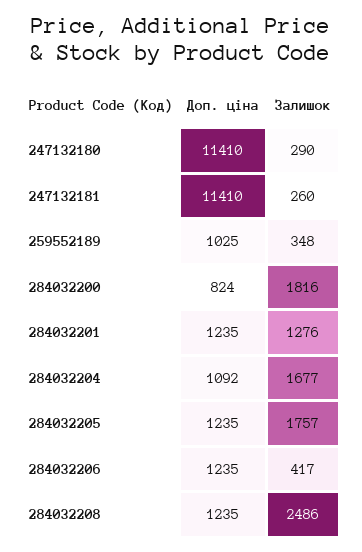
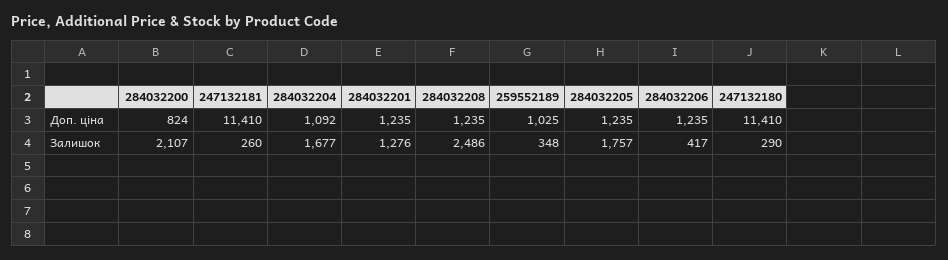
Залишок, 284032200: 1816 -> 2107

